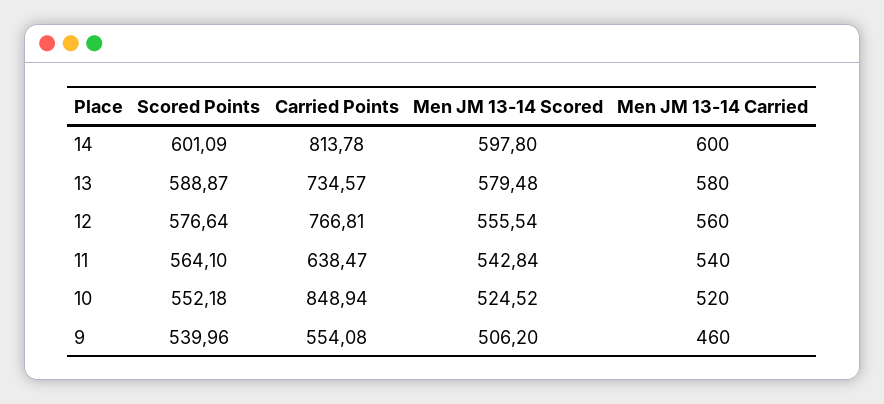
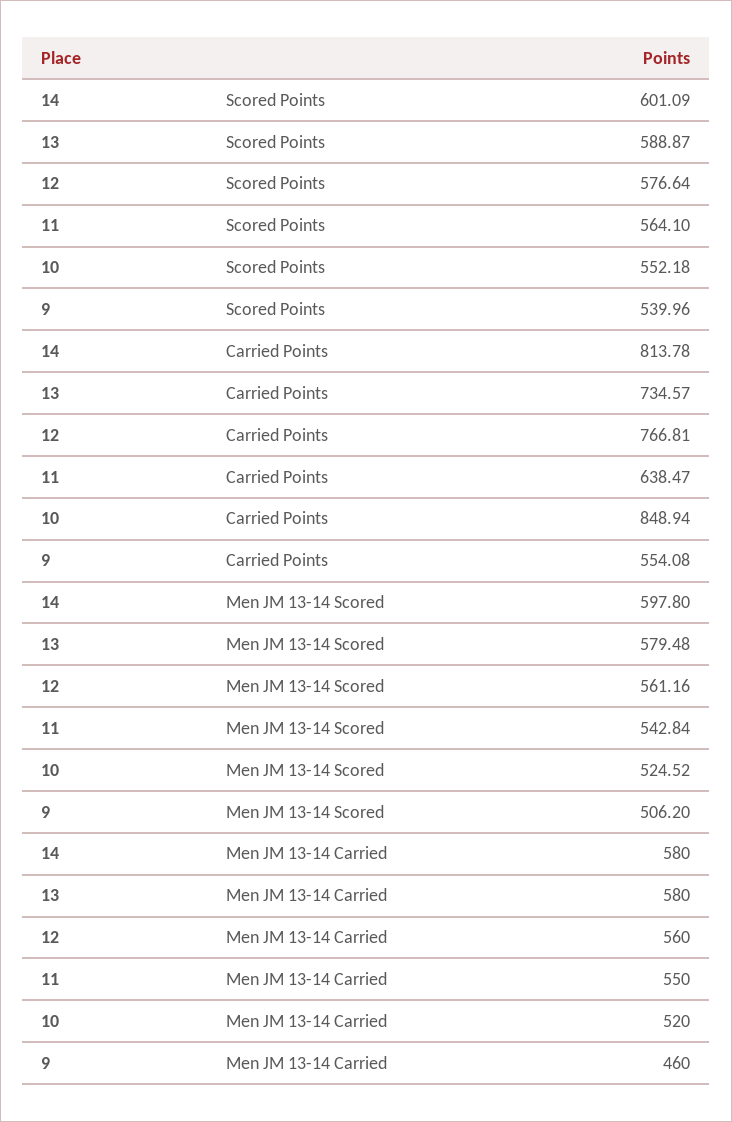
Men JM 13-14 Carried, 14: 600 -> 580
Men JM 13-14 Scored, 12: 555.54 -> 561.16
Men JM 13-14 Carried, 11: 540 -> 550

